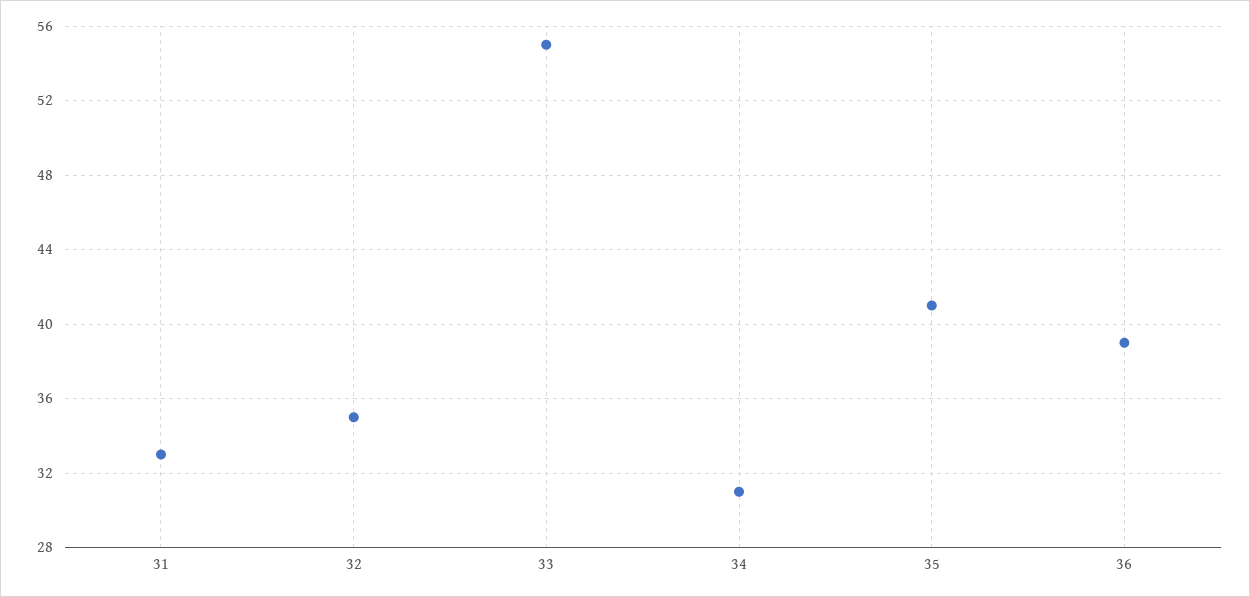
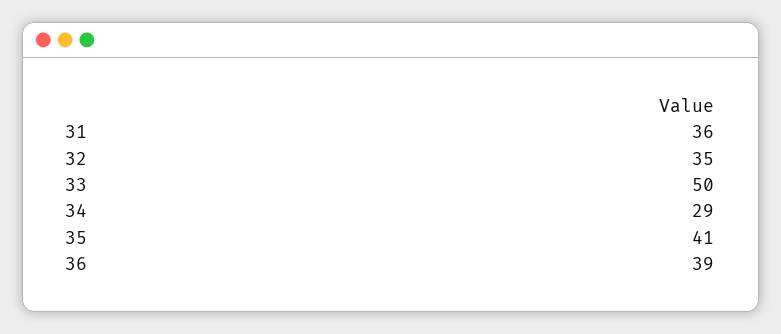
31: 33 -> 36
33: 55 -> 50
34: 31 -> 29

